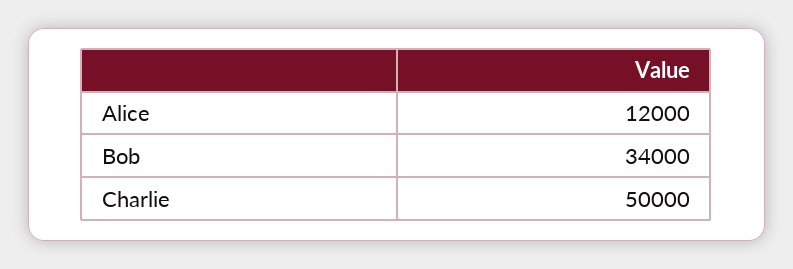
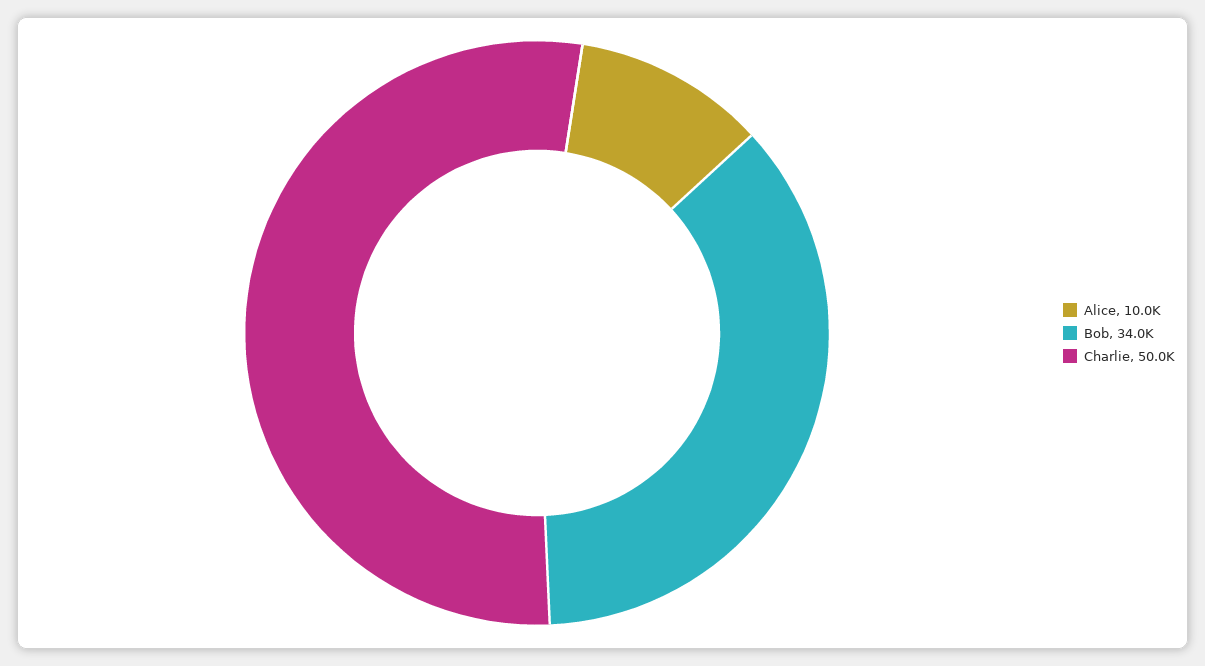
Alice: 12000 -> 10000

